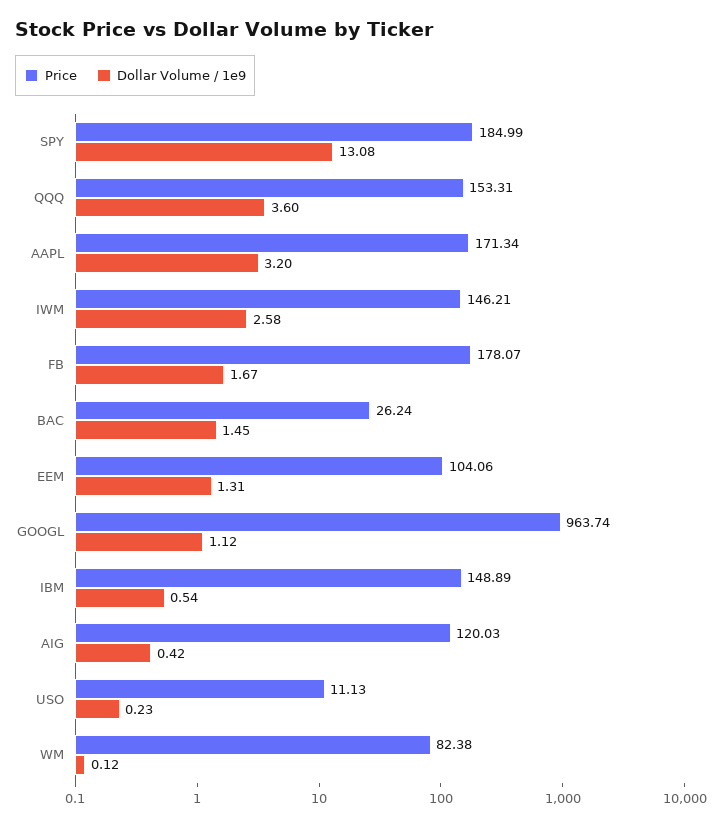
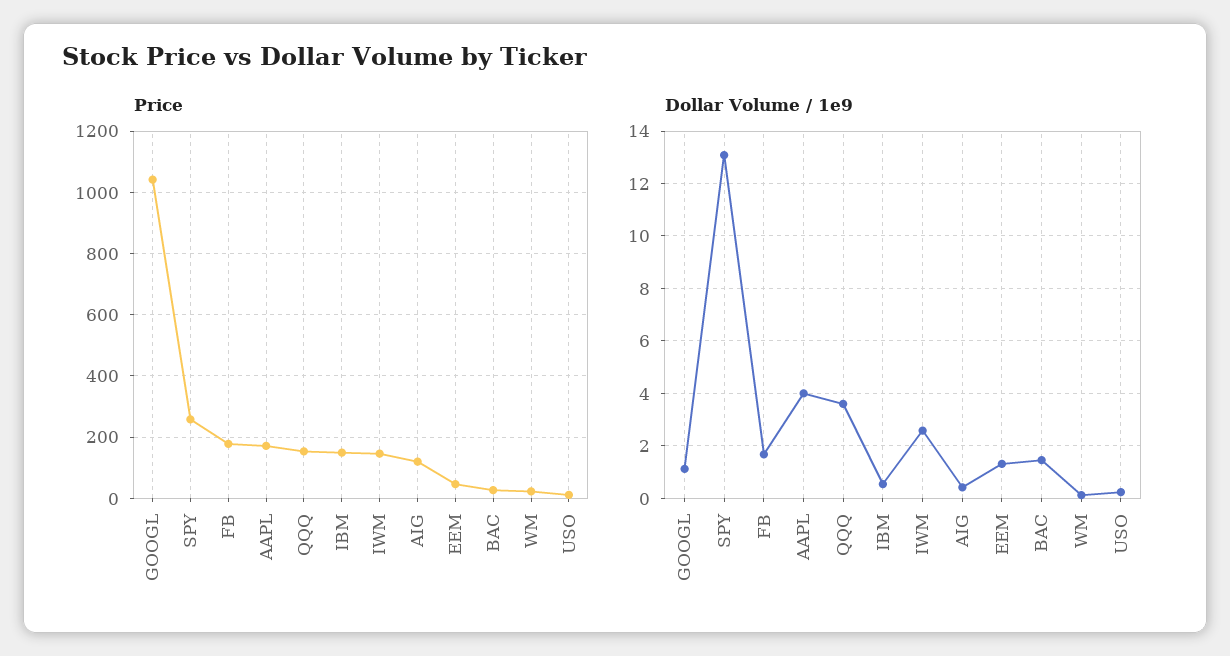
Price, SPY: 184.99 -> 260
Dollar Volume / 1e9, AAPL: 3.2 -> 4
Price, EEM: 104.06 -> 40
Price, GOOGL: 963.74 -> 1040
Price, WM: 82.38 -> 20

